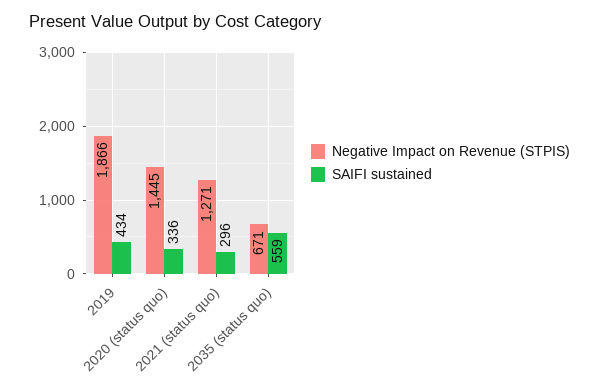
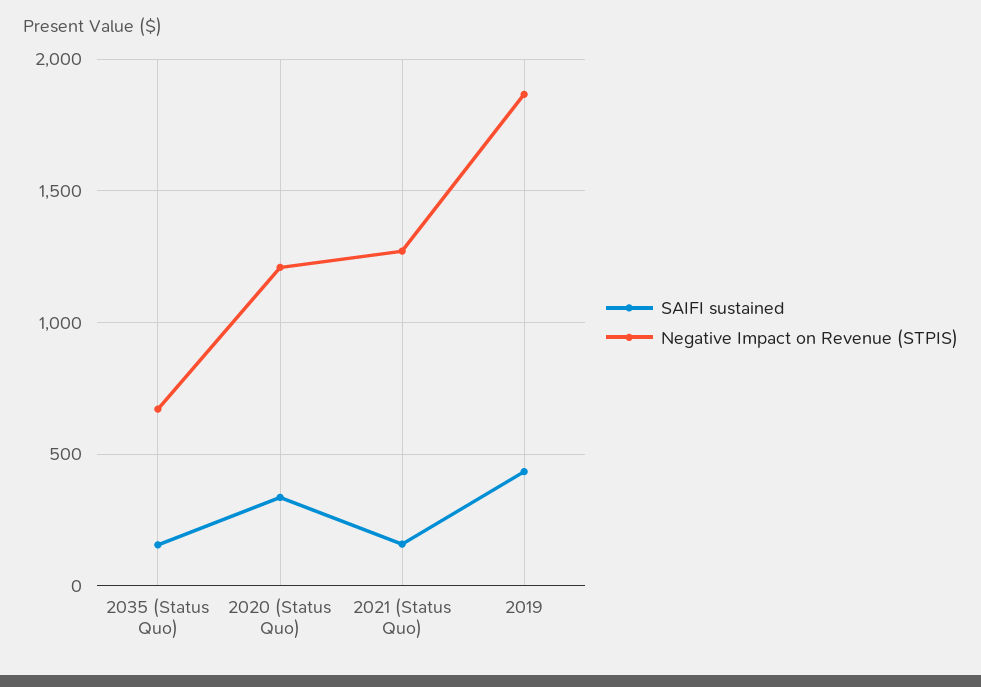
Negative Impact on Revenue (STPIS), 2020 (status quo): 1445 -> 1200
SAIFI sustained, 2021 (status quo): 296 -> 150
SAIFI sustained, 2035 (status quo): 559 -> 150

